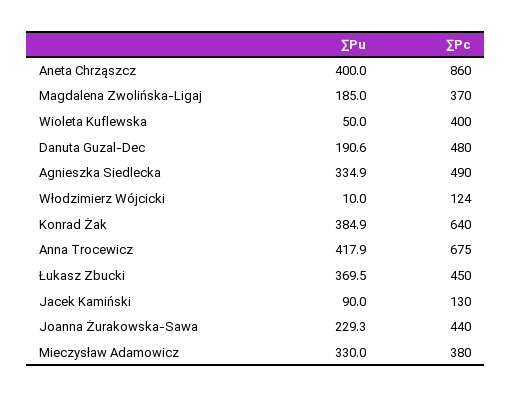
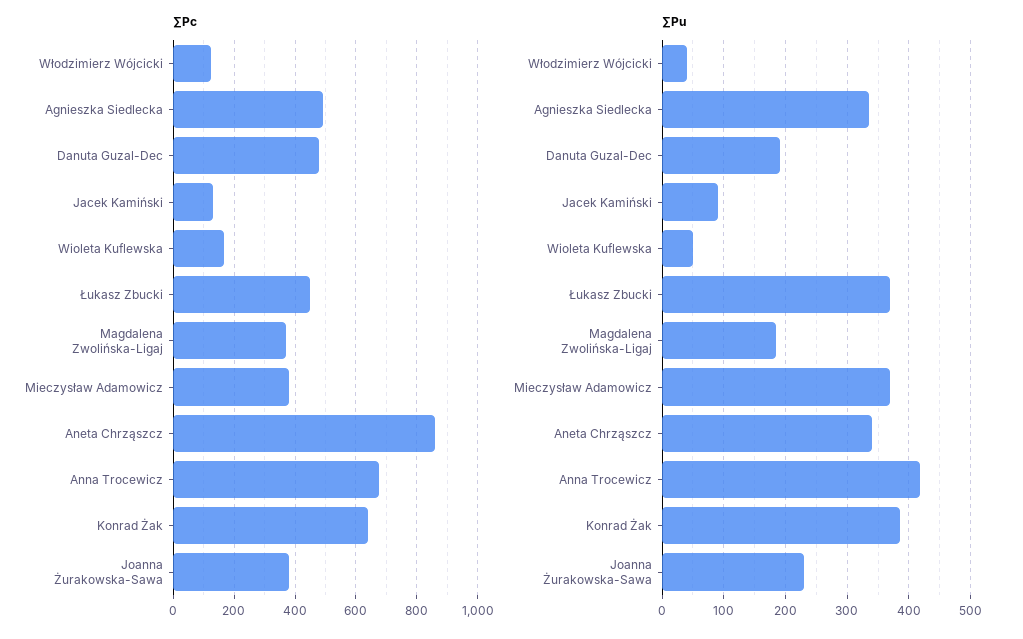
∑Pu, Aneta Chrząszcz: 400 -> 340
∑Pc, Wioleta Kuflewska: 400 -> 160
∑Pu, Włodzimierz Wójcicki: 10 -> 40
∑Pc, Joanna Żurakowska-Sawa: 440 -> 380
∑Pu, Mieczysław Adamowicz: 330 -> 370

